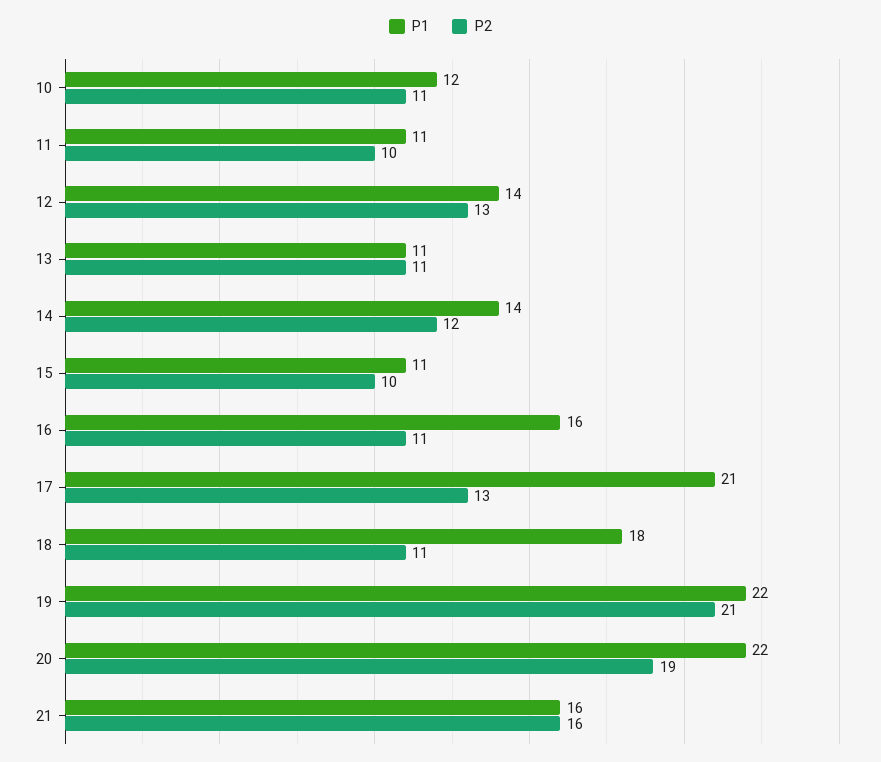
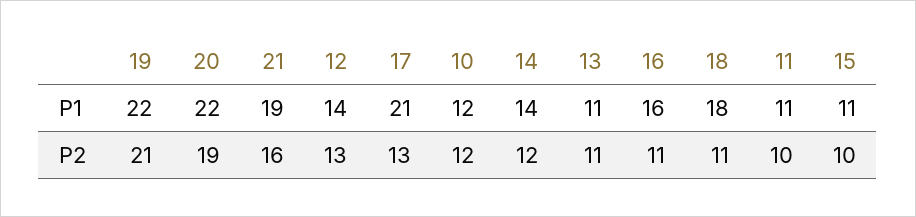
P2, 10: 11 -> 12
P1, 21: 16 -> 19

